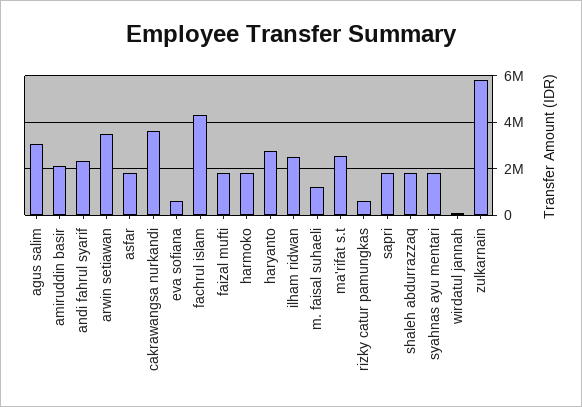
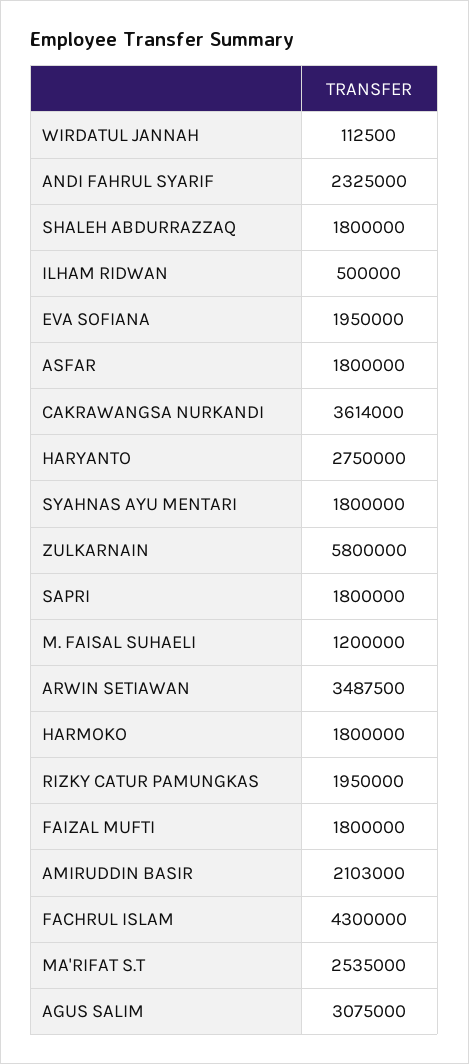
eva sofiana: 500000 -> 1950000
ilham ridwan: 2500000 -> 500000
rizky catur pamungkas: 500000 -> 1950000

